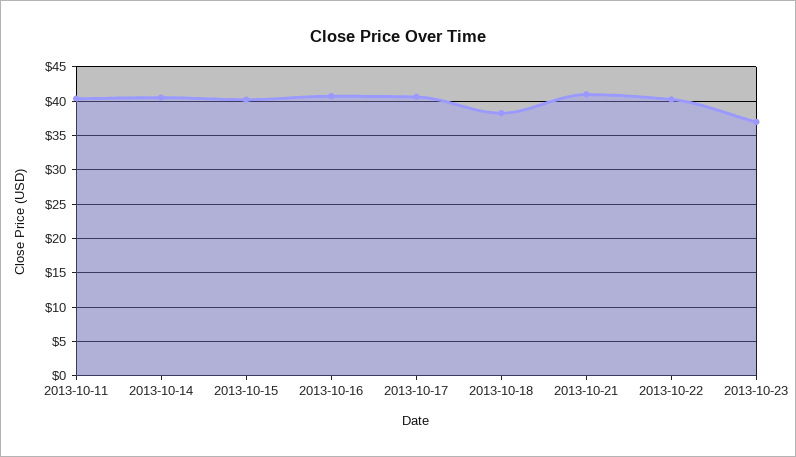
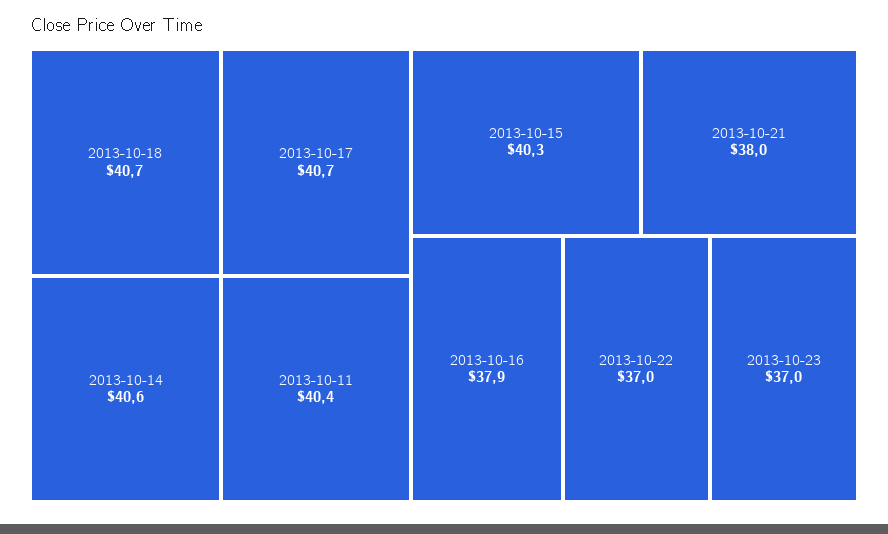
2013-10-16: 41 -> 37.9
2013-10-18: 38 -> 40.7
2013-10-21: 41 -> 38
2013-10-22: 40 -> 37

